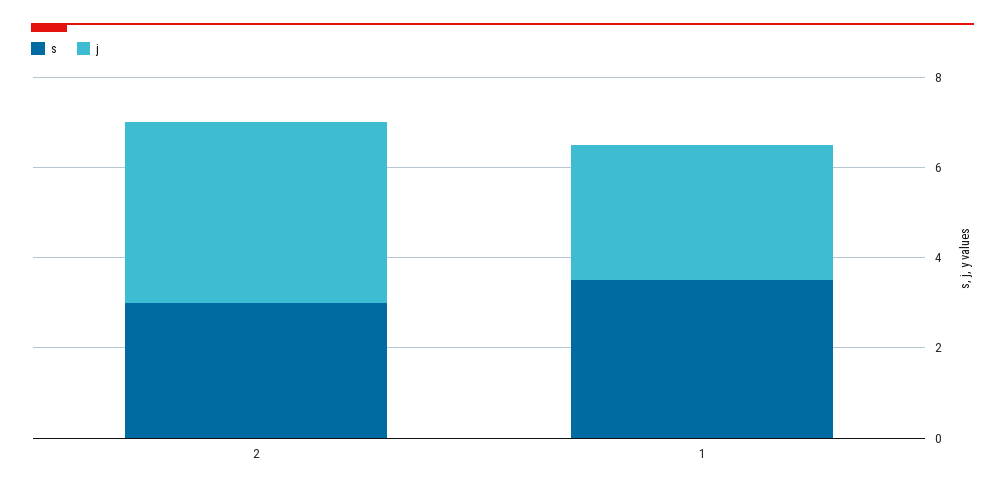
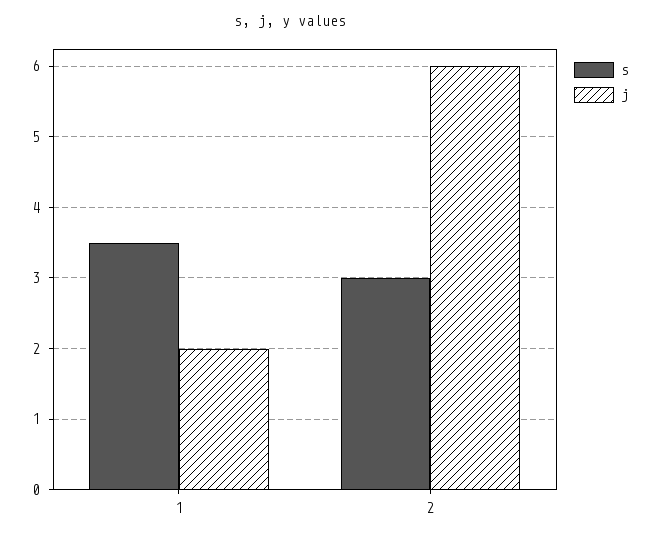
j, 2: 4 -> 6
j, 1: 3 -> 2

